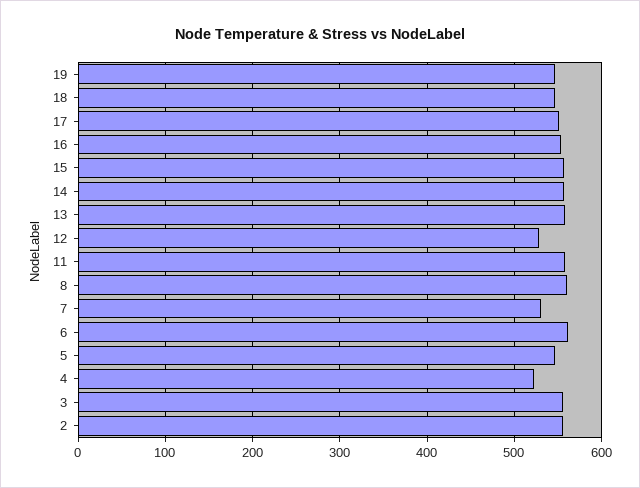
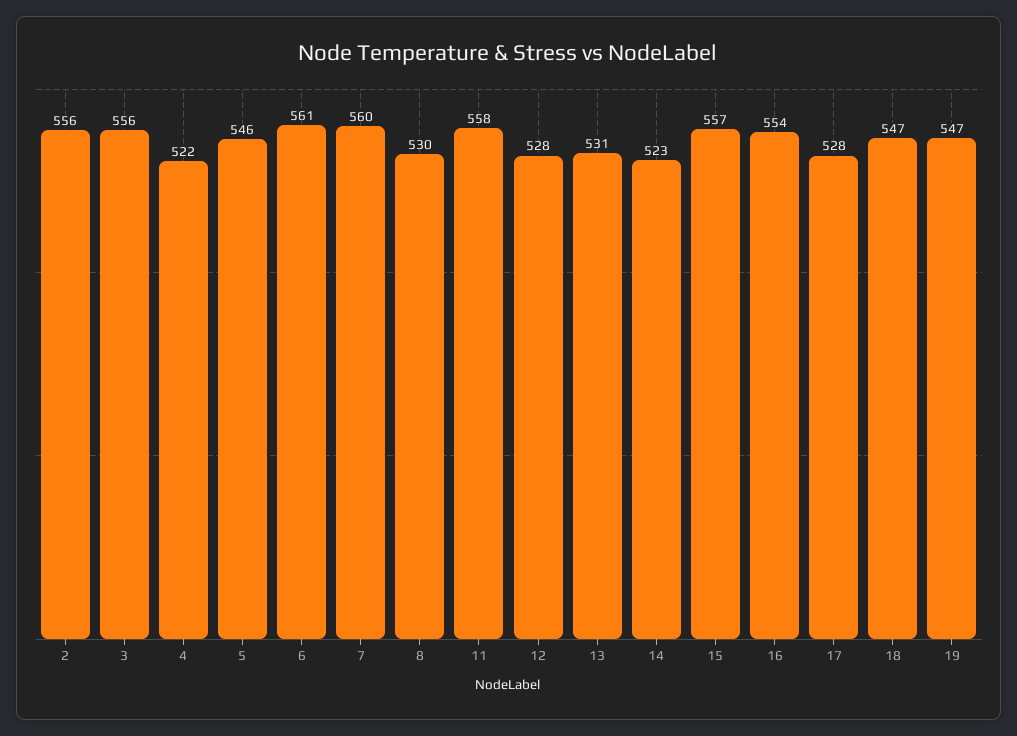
17: 550 -> 528
14: 560 -> 523
13: 560 -> 531
8: 560 -> 530
7: 530 -> 560

